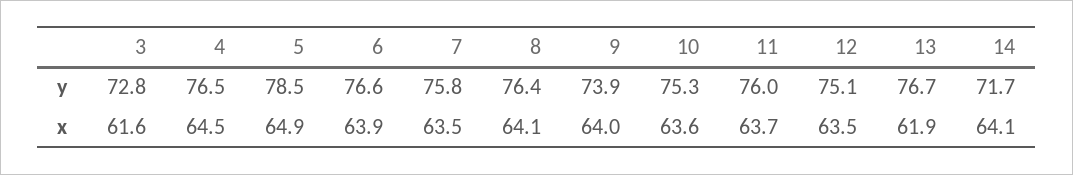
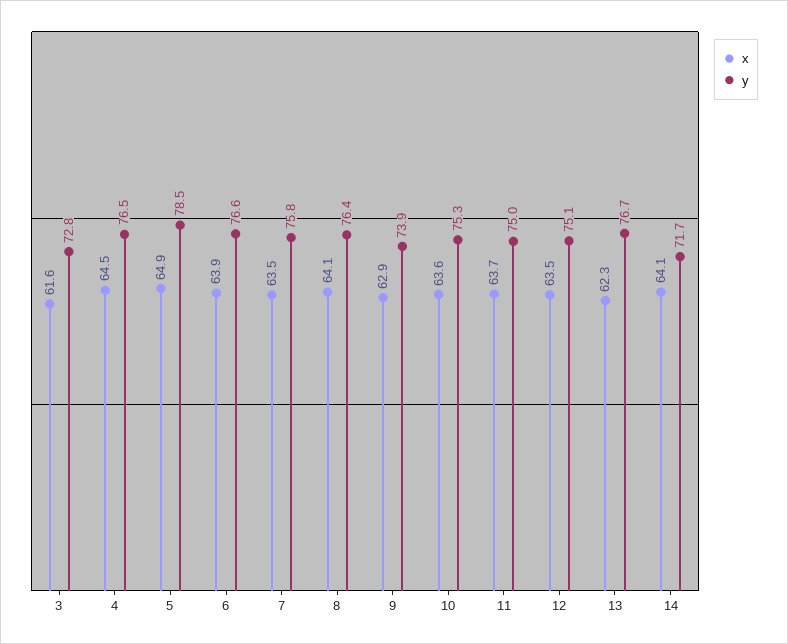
y, 11: 76 -> 75
x, 9: 64 -> 62.9
x, 13: 61.9 -> 62.3

